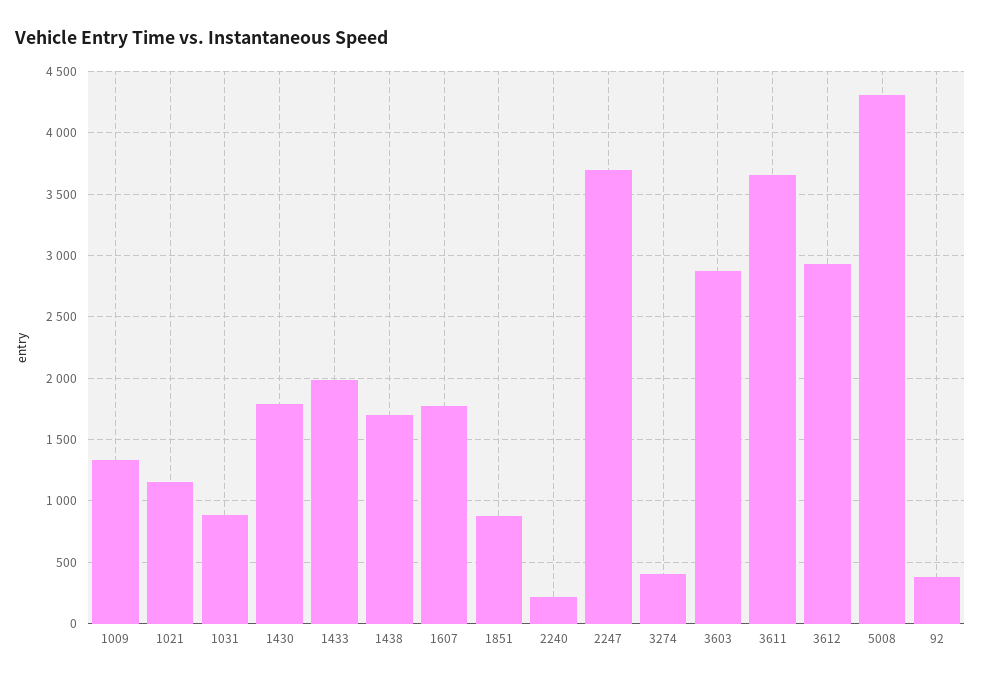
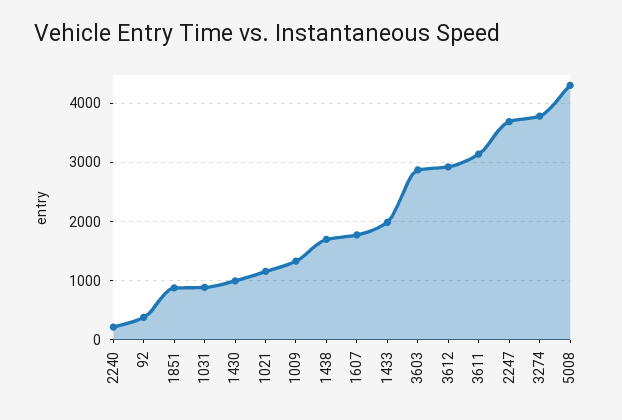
1430: 1800 -> 1000
3274: 400 -> 3800
3611: 3650 -> 3200

